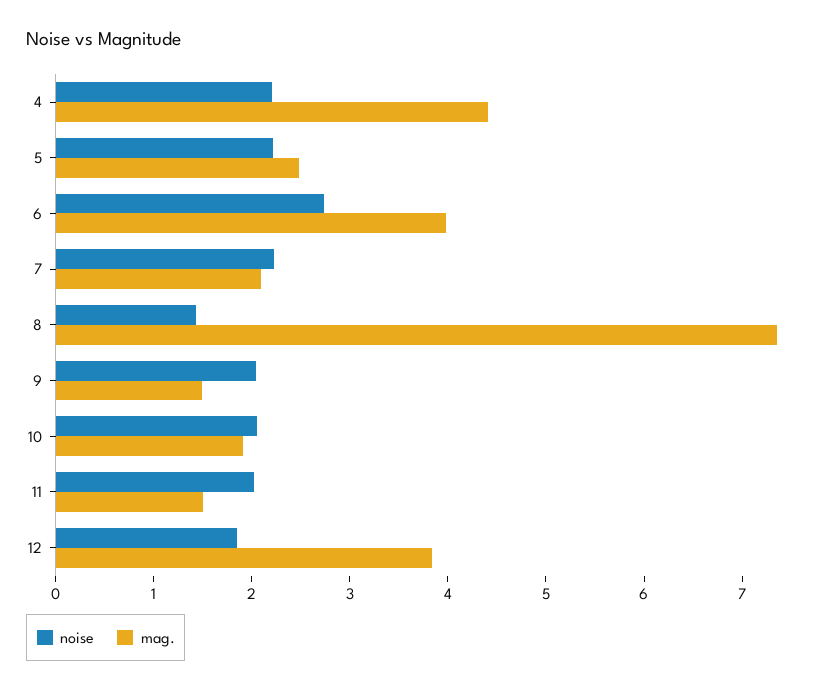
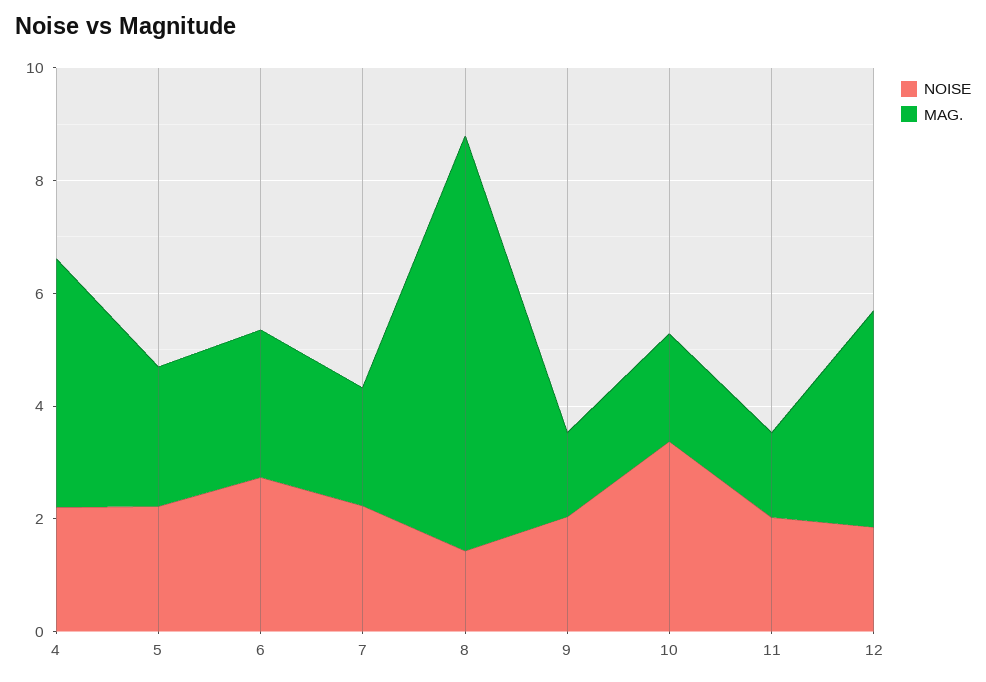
mag., 6: 4 -> 2.5
noise, 10: 2 -> 3.5

